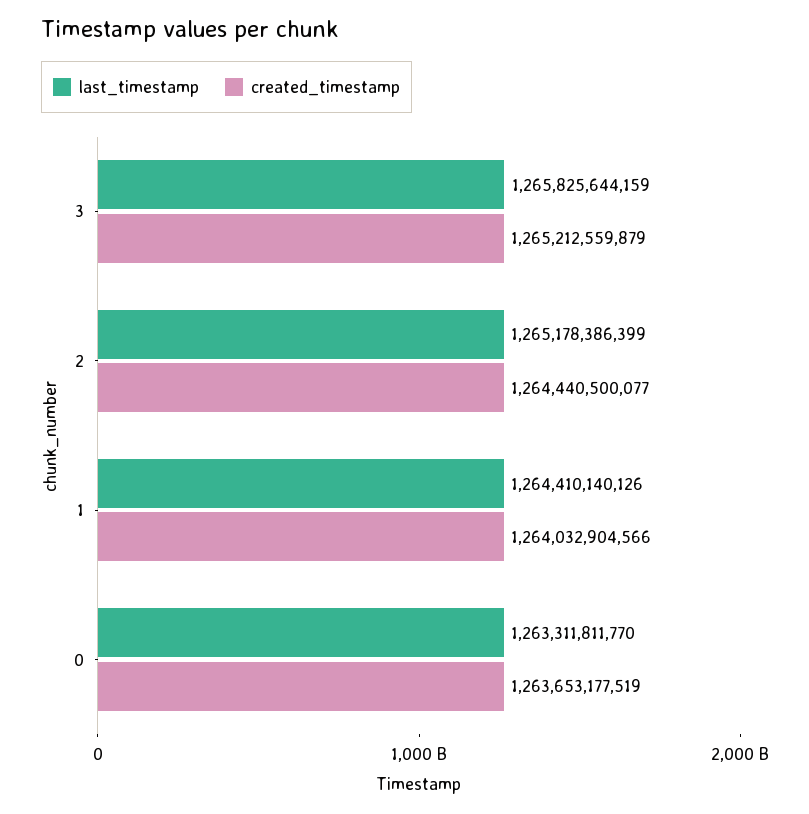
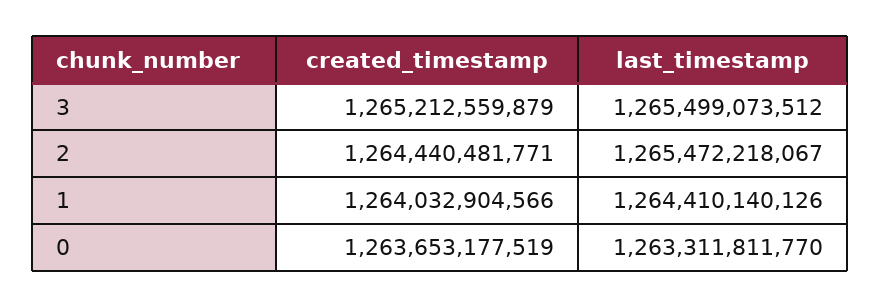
last_timestamp, 3: 1265825644159 -> 1265499073512
last_timestamp, 2: 1265178386399 -> 1265472218067
created_timestamp, 2: 1264440500077 -> 1264440481771

